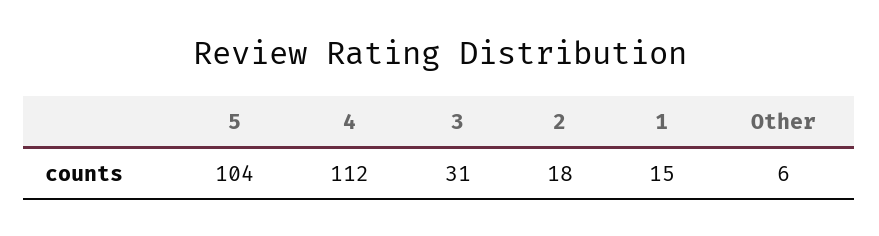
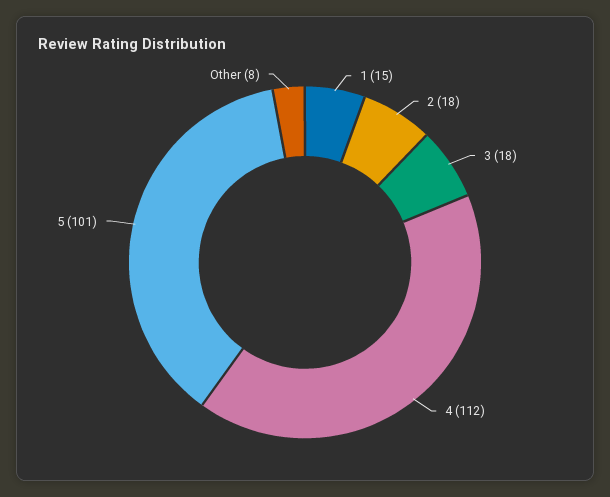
5: 104 -> 101
3: 31 -> 18
Other: 6 -> 8

